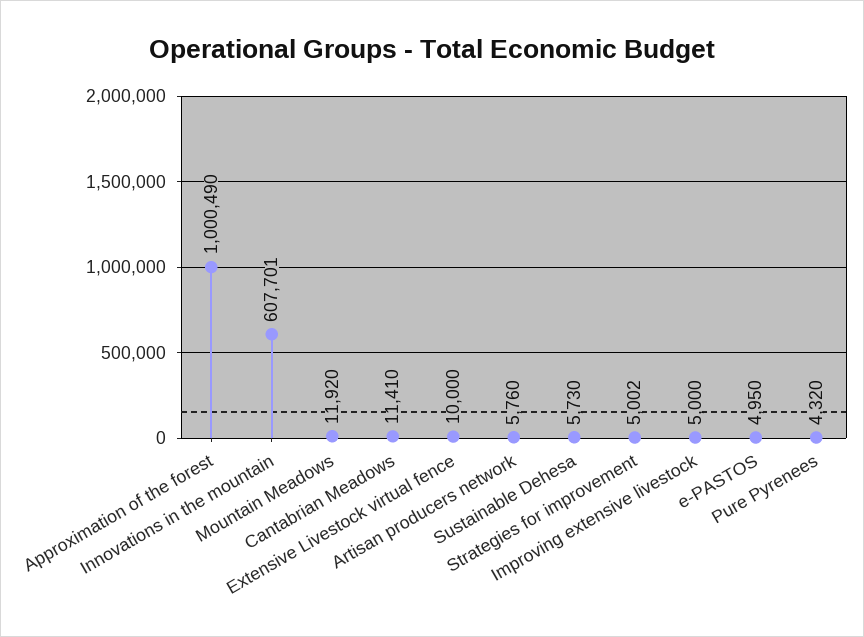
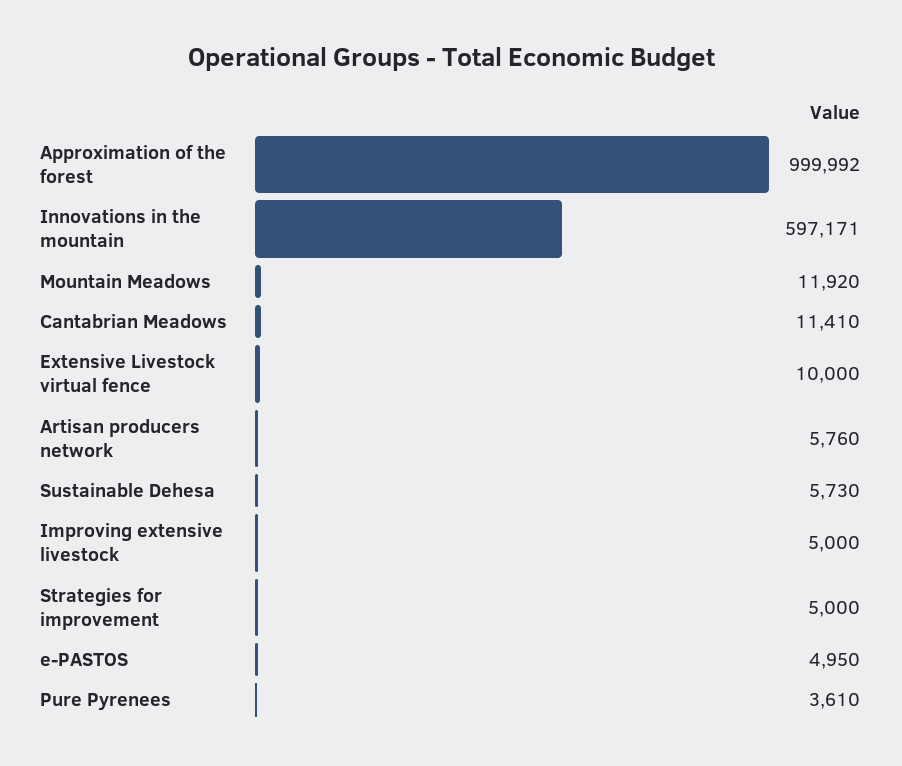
Approximation of the forest: 1000490 -> 999992
Innovations in the mountain: 607701 -> 597171
Strategies for improvement: 5002 -> 5000
Pure Pyrenees: 4320 -> 3610

